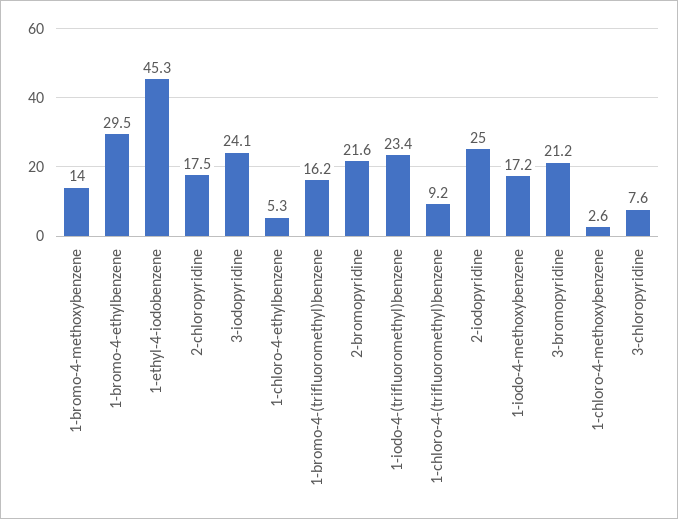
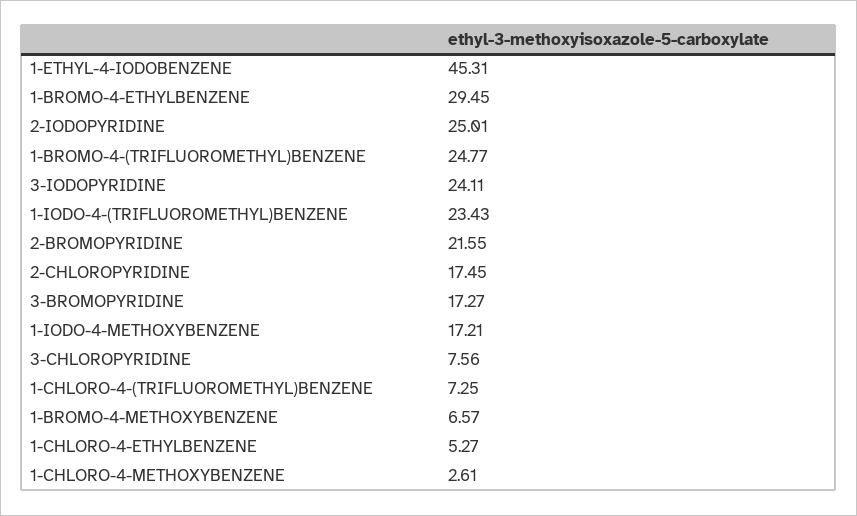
1-bromo-4-methoxybenzene: 14 -> 6.57
1-bromo-4-(trifluoromethyl)benzene: 16.2 -> 24.77
1-chloro-4-(trifluoromethyl)benzene: 9.2 -> 7.25
3-bromopyridine: 21.2 -> 17.27

